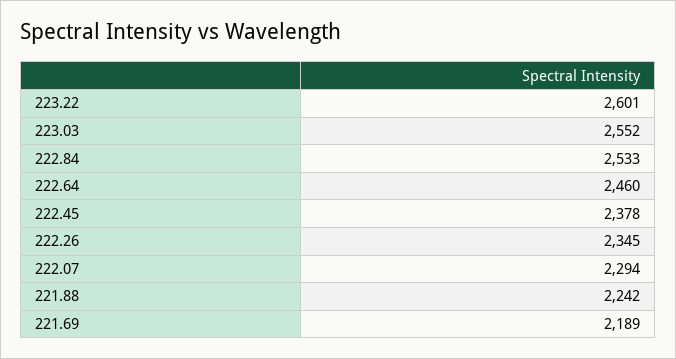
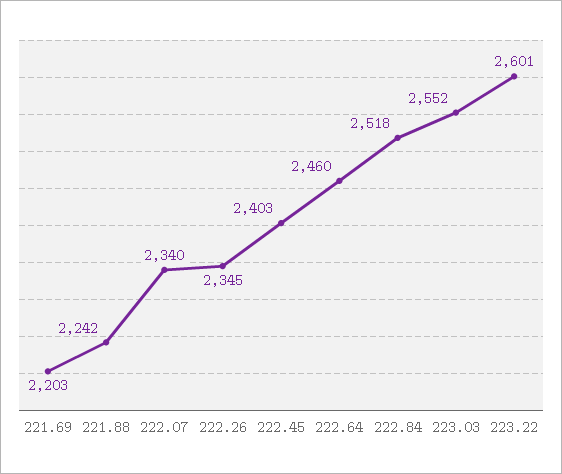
222.84: 2533 -> 2518
222.45: 2378 -> 2403
222.07: 2294 -> 2340
221.69: 2189 -> 2203

